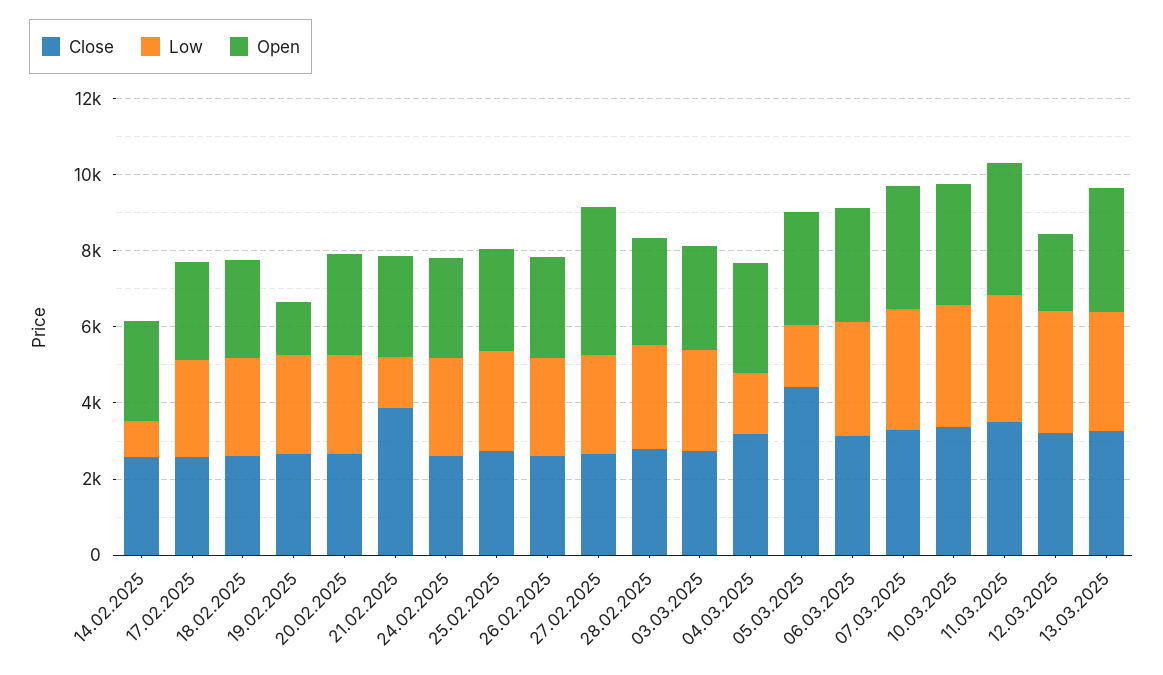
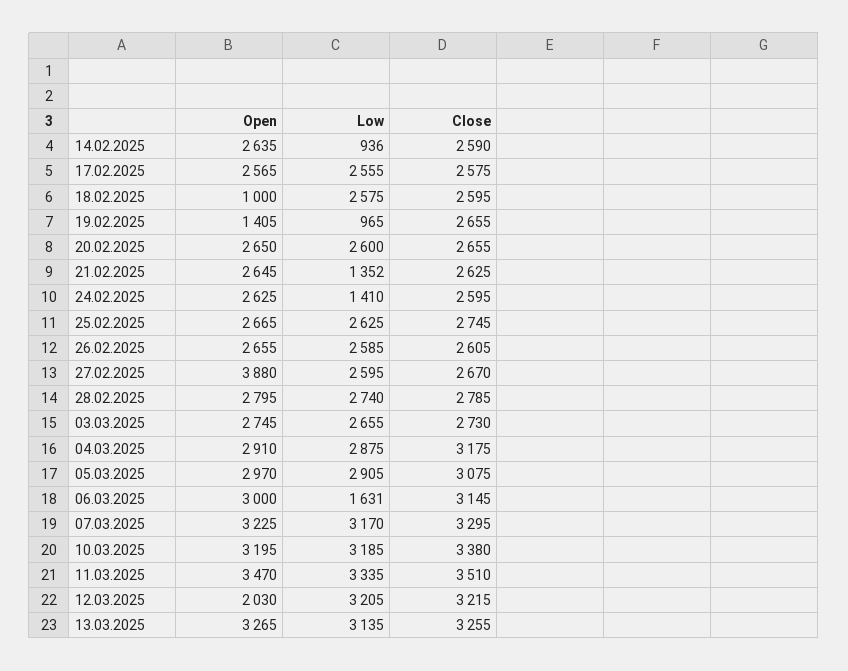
Open, 18.02.2025: 2500 -> 1000
Low, 19.02.2025: 2500 -> 965
Close, 21.02.2025: 4000 -> 2625
Low, 24.02.2025: 2500 -> 1410
Low, 04.03.2025: 1500 -> 2875
Close, 05.03.2025: 4500 -> 3075
Low, 05.03.2025: 1500 -> 2905
Low, 06.03.2025: 3000 -> 1631

